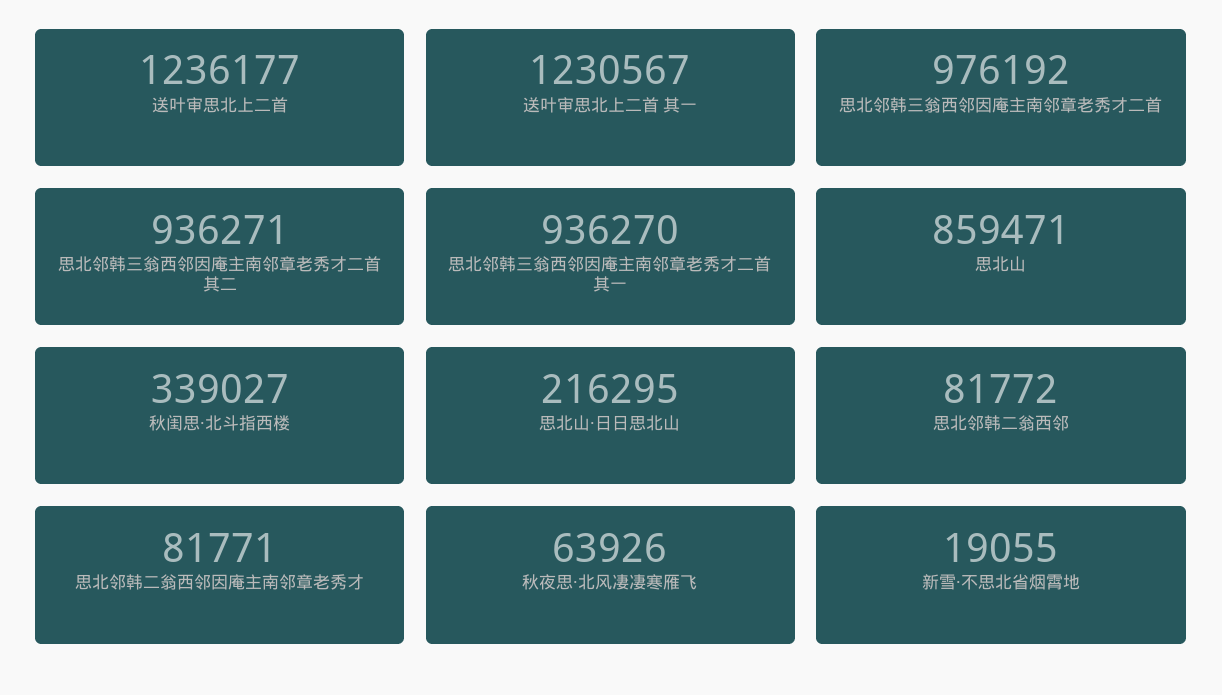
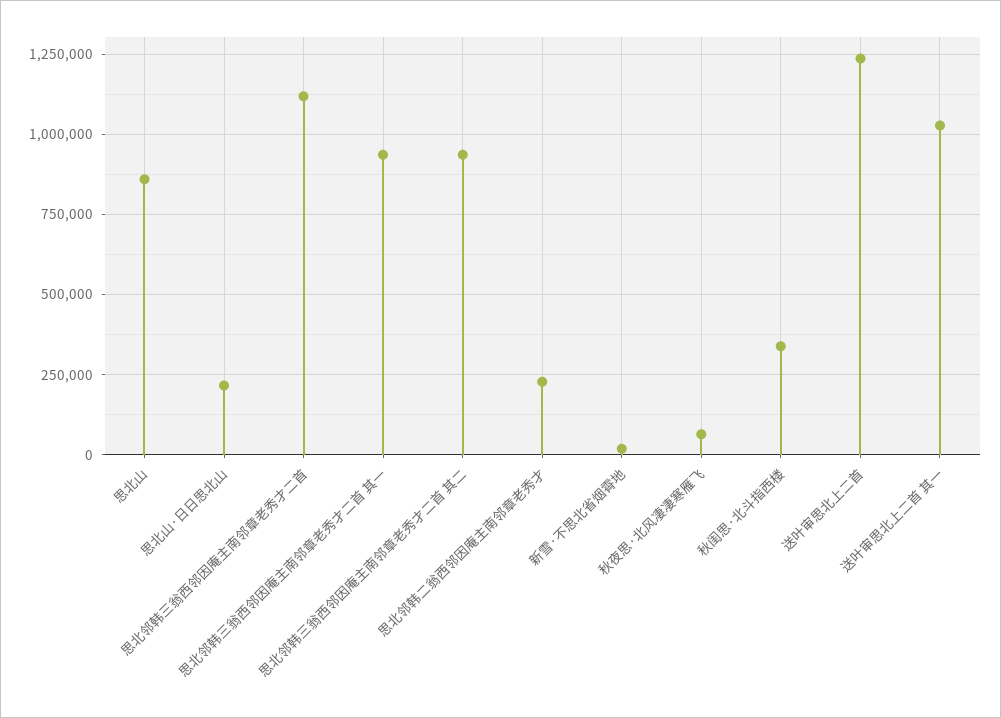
送叶审思北上二首 其一: 1230567 -> 1025000
思北邻韩三翁西邻因庵主南邻章老秀才二首: 976192 -> 1125000
思北邻韩二翁西邻: 81772 -> none
思北邻韩二翁西邻因庵主南邻章老秀才: 81771 -> 225000

